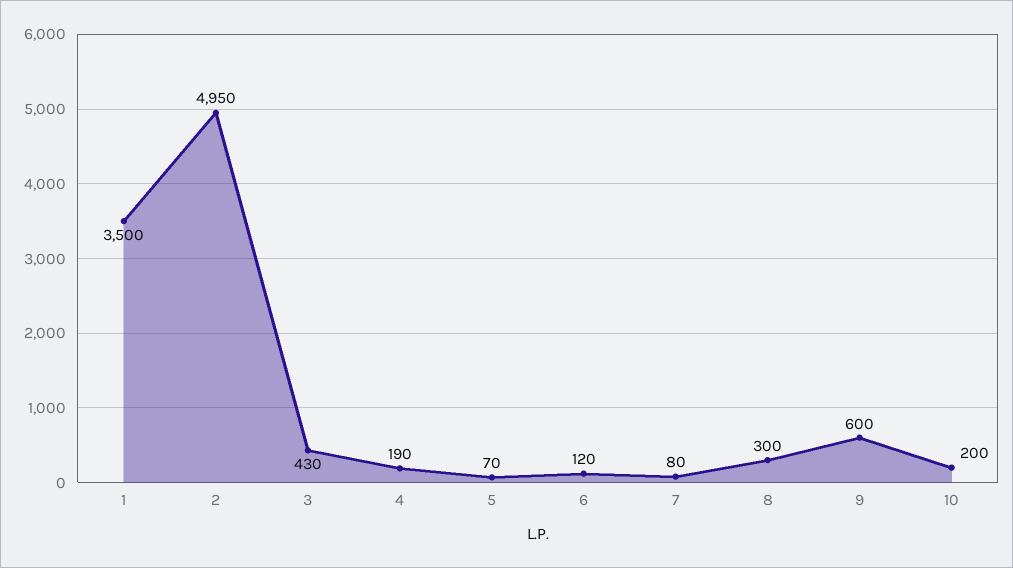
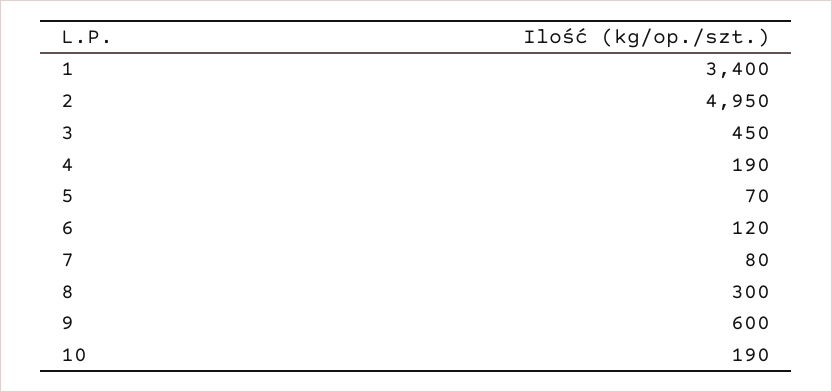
1: 3500 -> 3400
3: 430 -> 450
10: 200 -> 190

